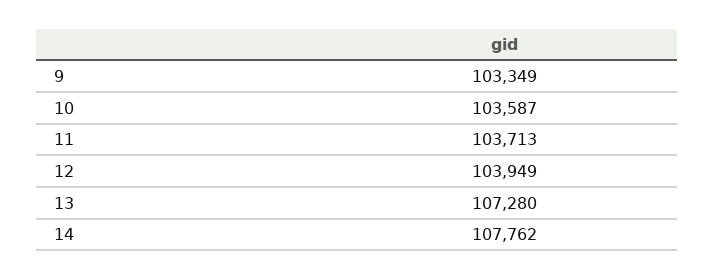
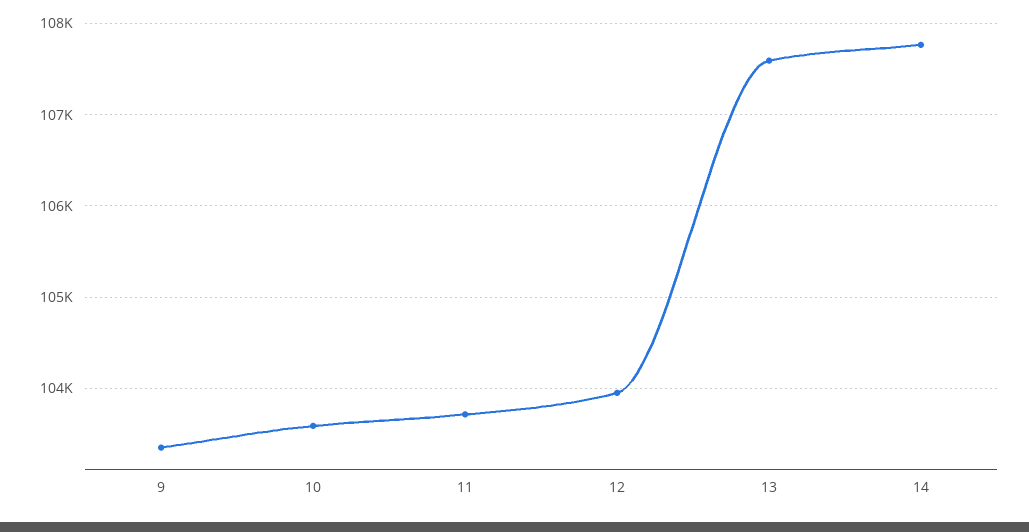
13: 107280 -> 107600

